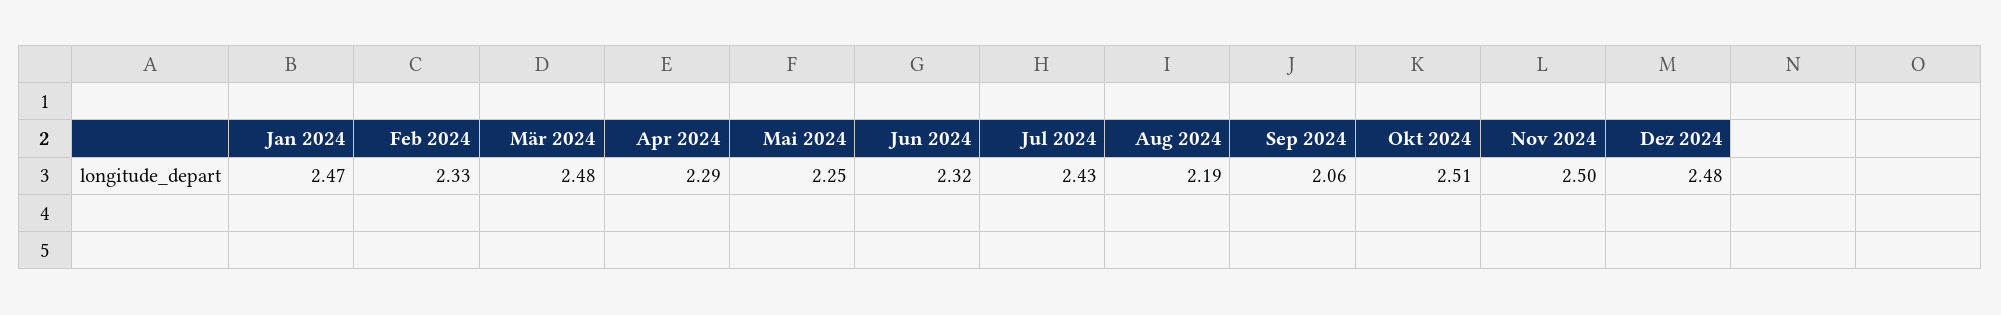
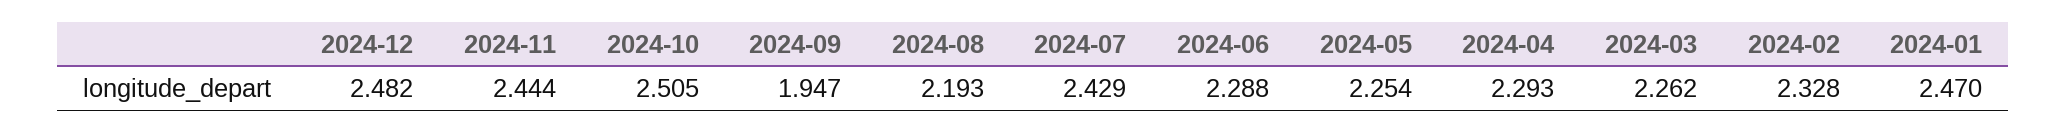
Mär 2024: 2.48 -> 2.262
Jun 2024: 2.32 -> 2.288
Sep 2024: 2.06 -> 1.947
Nov 2024: 2.5 -> 2.444

